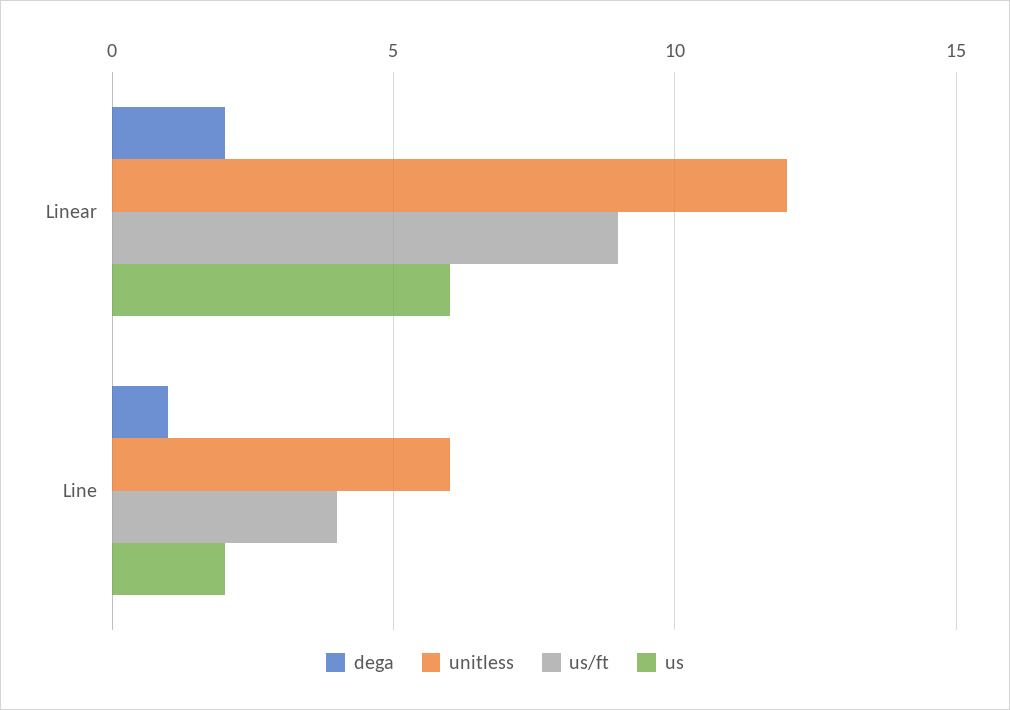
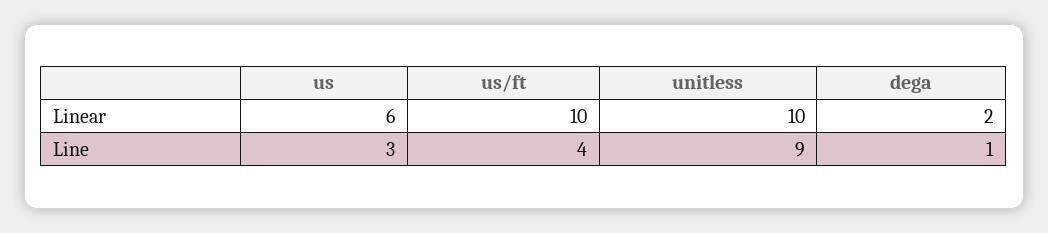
unitless, Linear: 12 -> 10
us/ft, Linear: 9 -> 10
unitless, Line: 6 -> 9
us, Line: 2 -> 3

